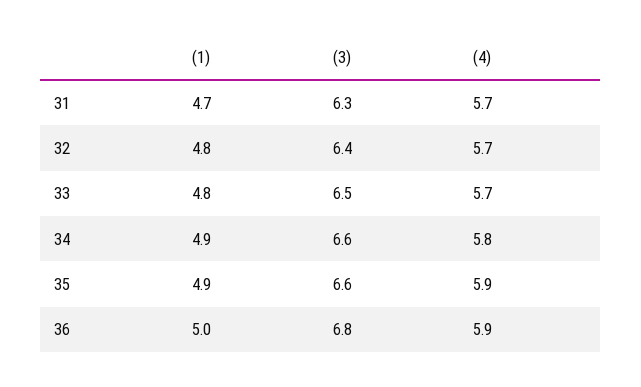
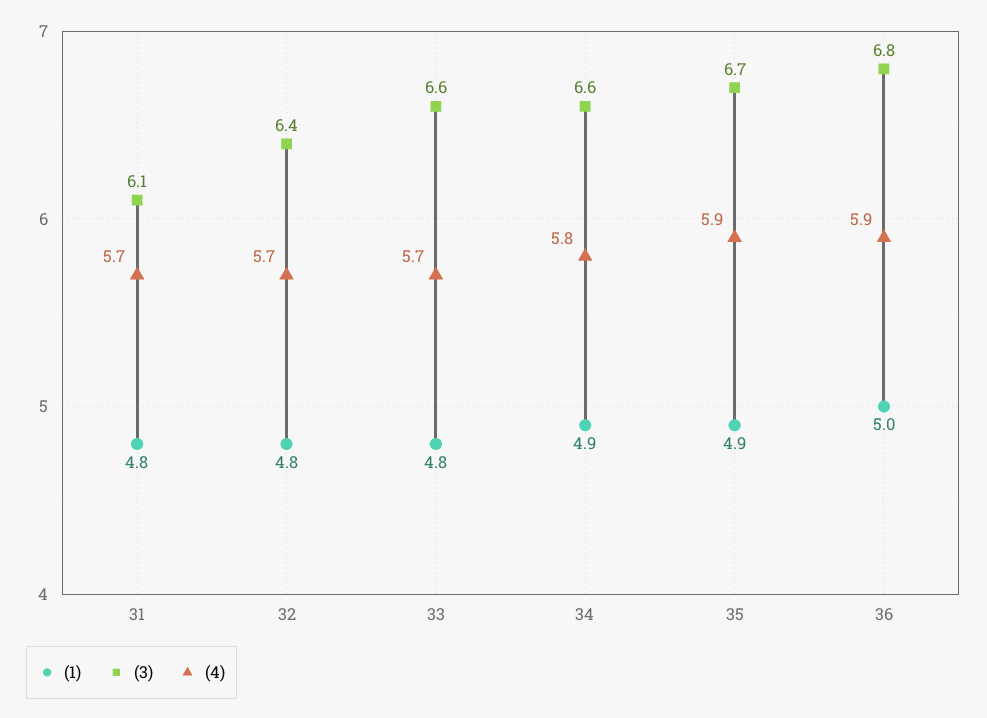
(1), 31: 4.7 -> 4.8
(3), 31: 6.3 -> 6.1
(3), 33: 6.5 -> 6.6
(3), 35: 6.6 -> 6.7

